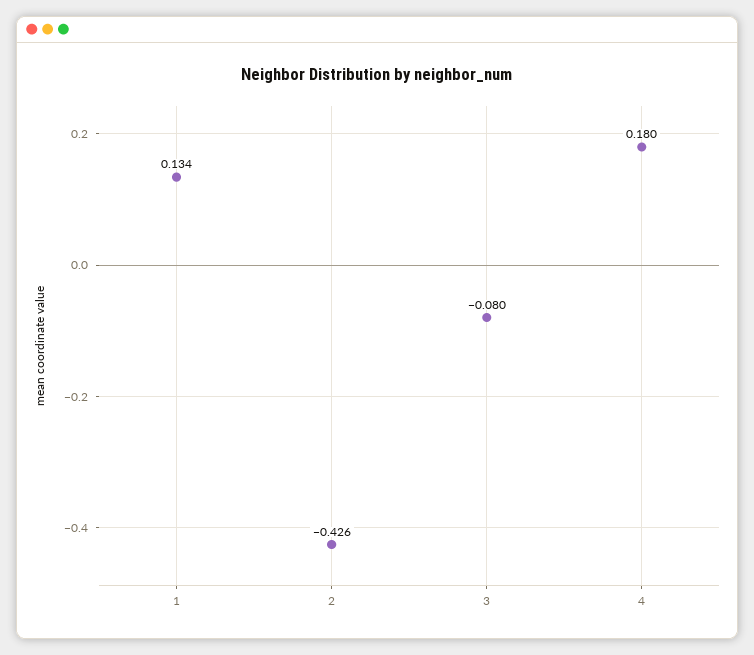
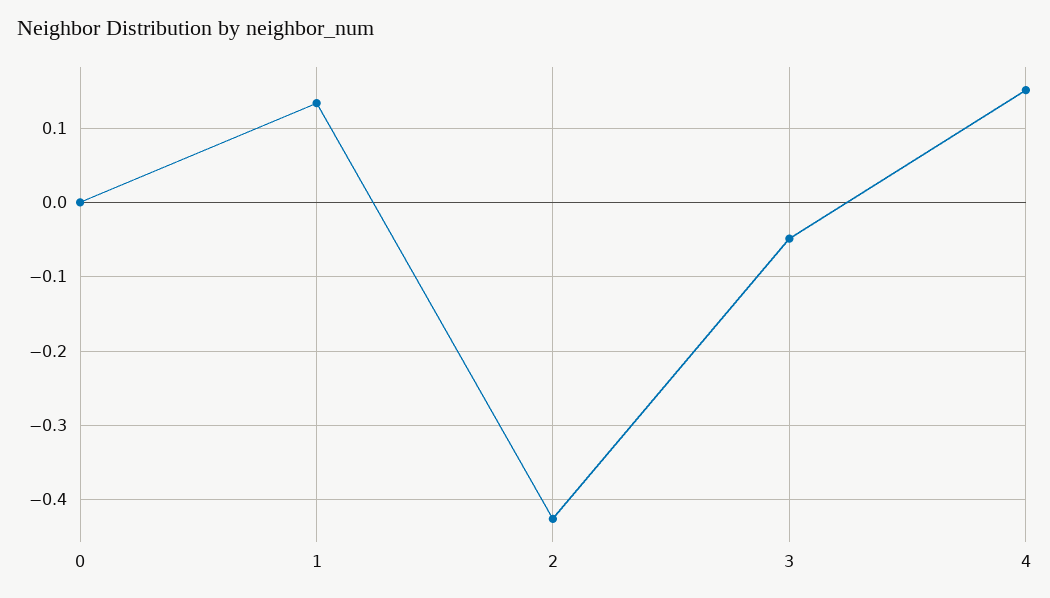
3: -0.08 -> -0.05
4: 0.18 -> 0.15
0: none -> 0

